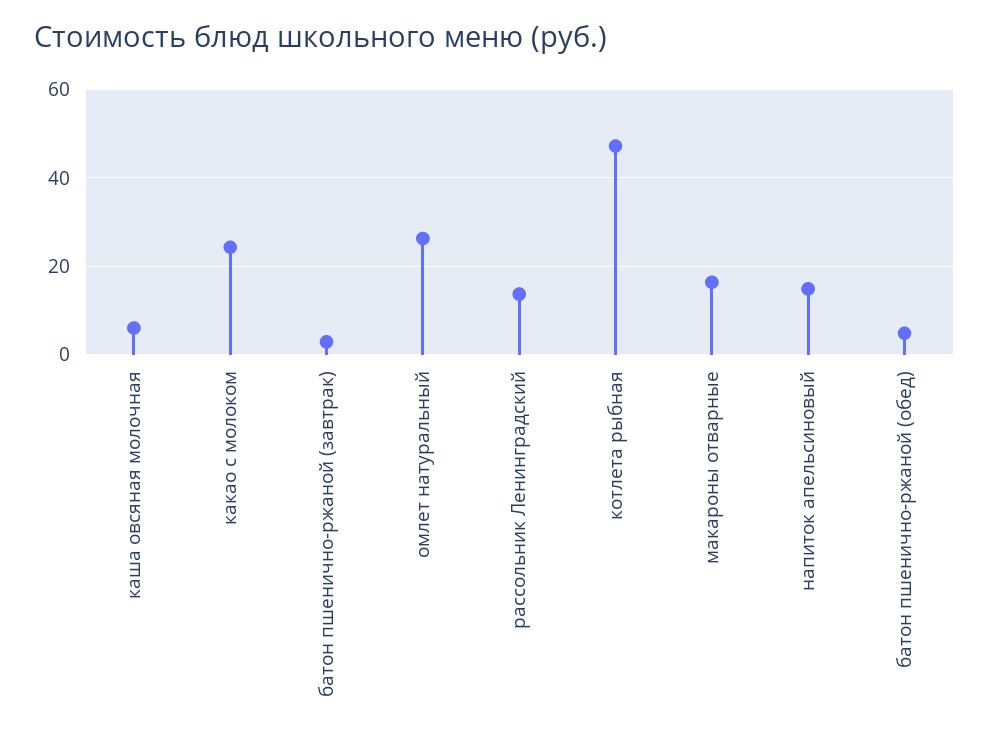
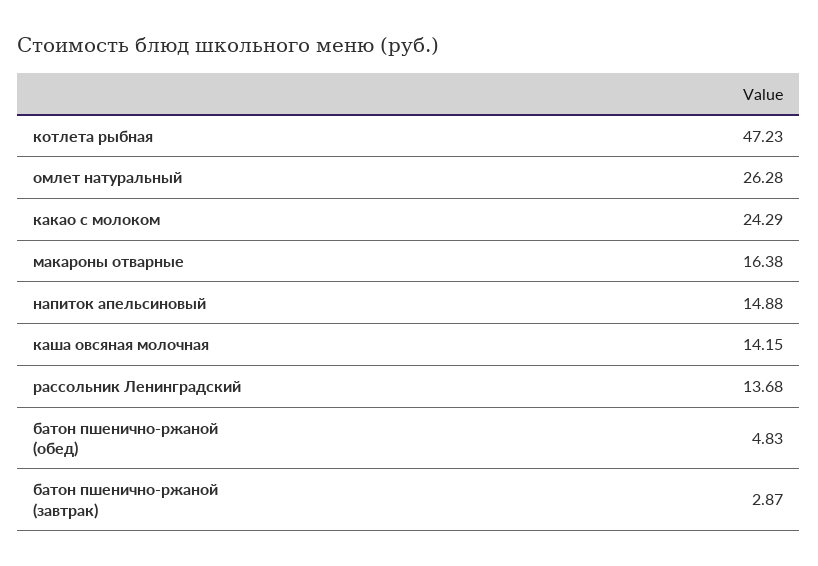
каша овсяная молочная: 6 -> 14.15

